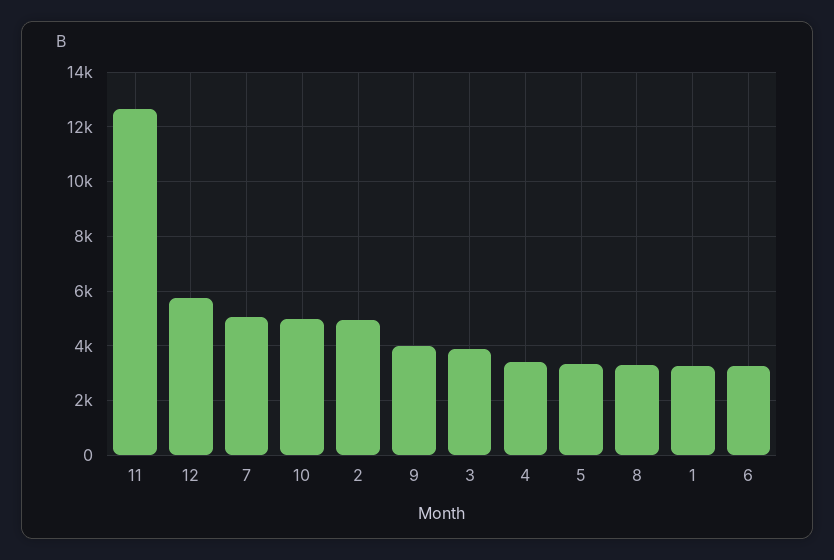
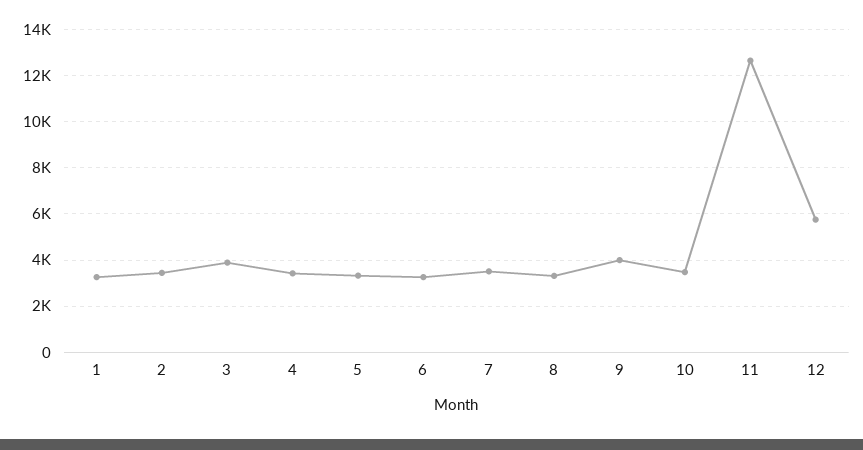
7: 5000 -> 3500
10: 5000 -> 3500
2: 5000 -> 3500

